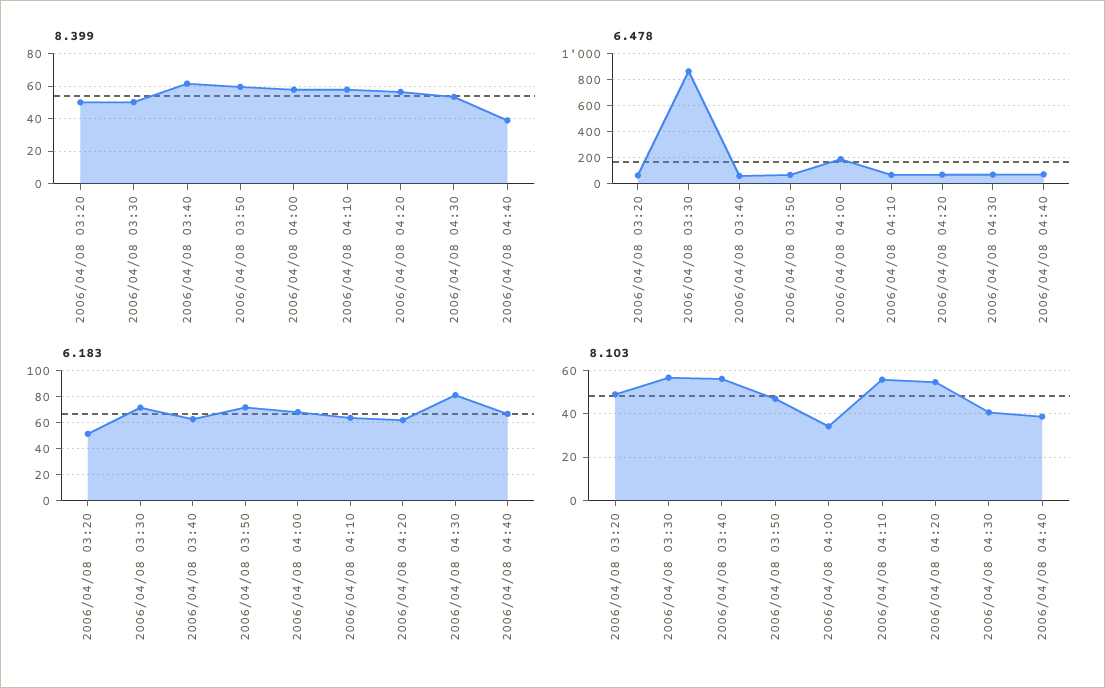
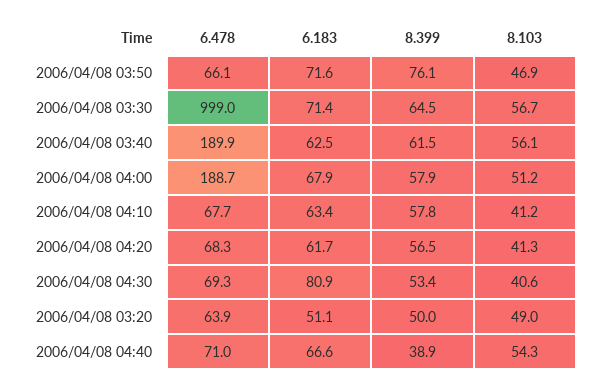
8.399, 2006/04/08 03:30: 50 -> 64.5
8.399, 2006/04/08 03:50: 60 -> 76.1
6.478, 2006/04/08 03:30: 850 -> 999
6.478, 2006/04/08 03:40: 50 -> 189.9
8.103, 2006/04/08 04:00: 35 -> 51.2
8.103, 2006/04/08 04:10: 55 -> 41.2
8.103, 2006/04/08 04:20: 55 -> 41.3
8.103, 2006/04/08 04:40: 40 -> 54.3

